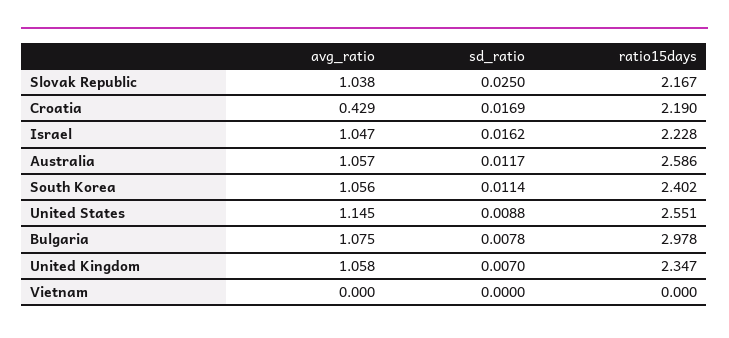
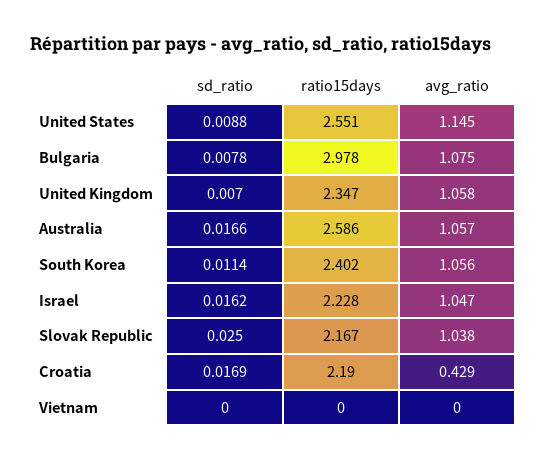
sd_ratio, Australia: 0.0117 -> 0.0166

